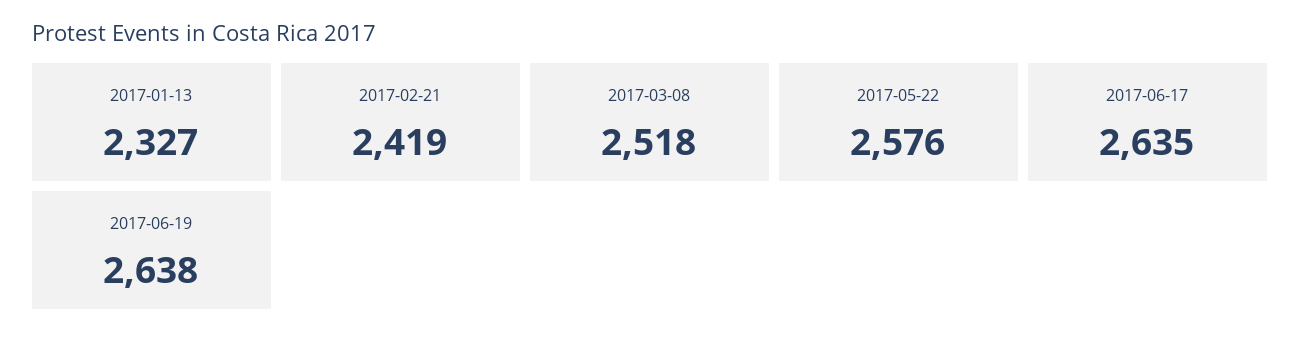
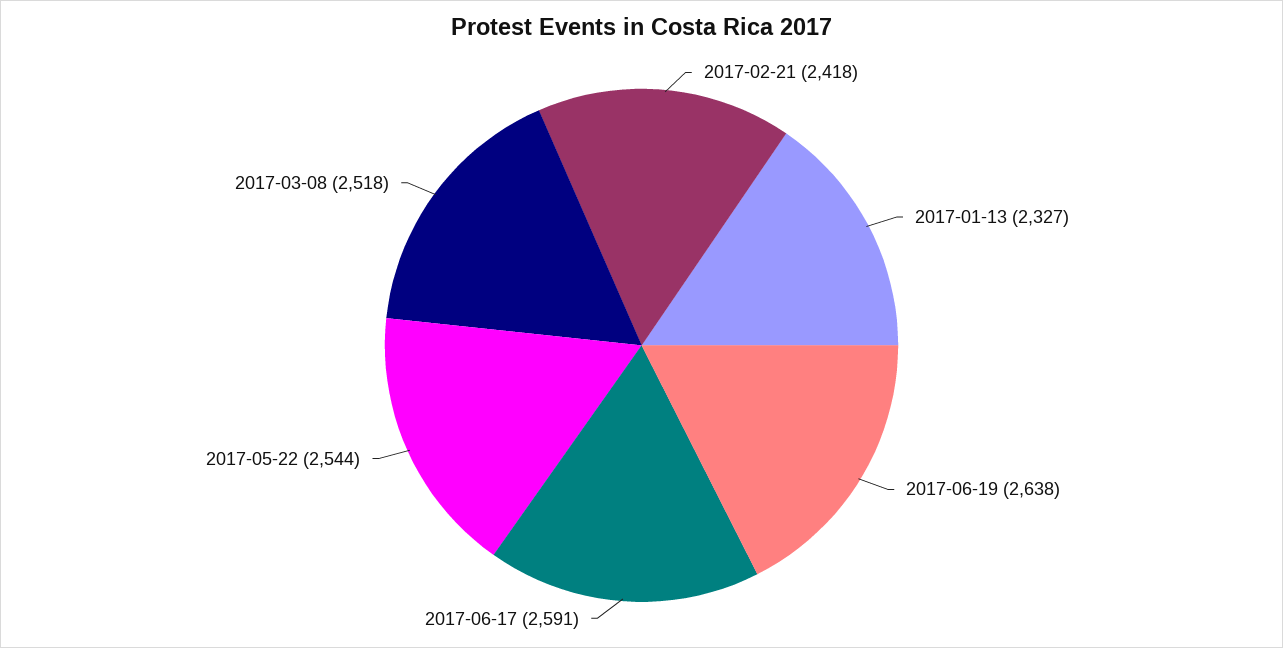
2017-02-21: 2419 -> 2418
2017-05-22: 2576 -> 2544
2017-06-17: 2635 -> 2591

